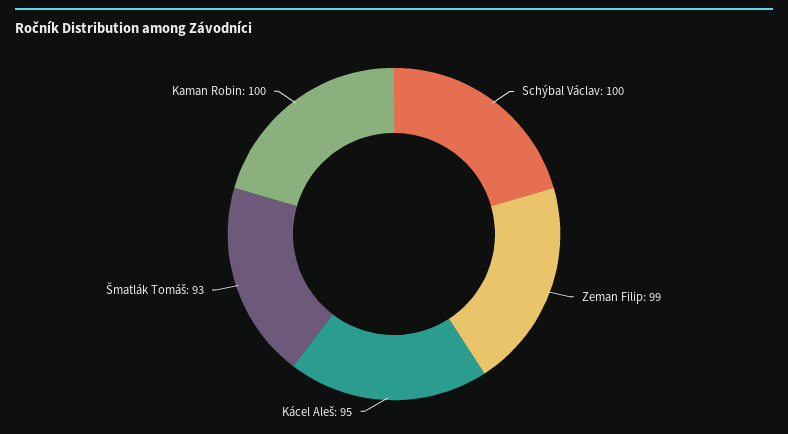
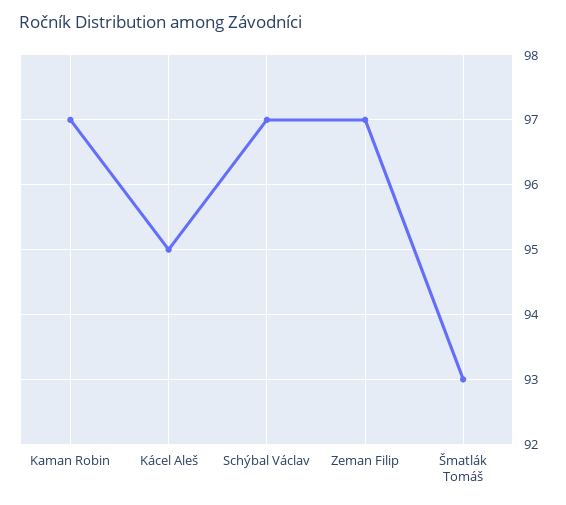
Schýbal Václav: 100 -> 97
Zeman Filip: 99 -> 97
Kaman Robin: 100 -> 97

